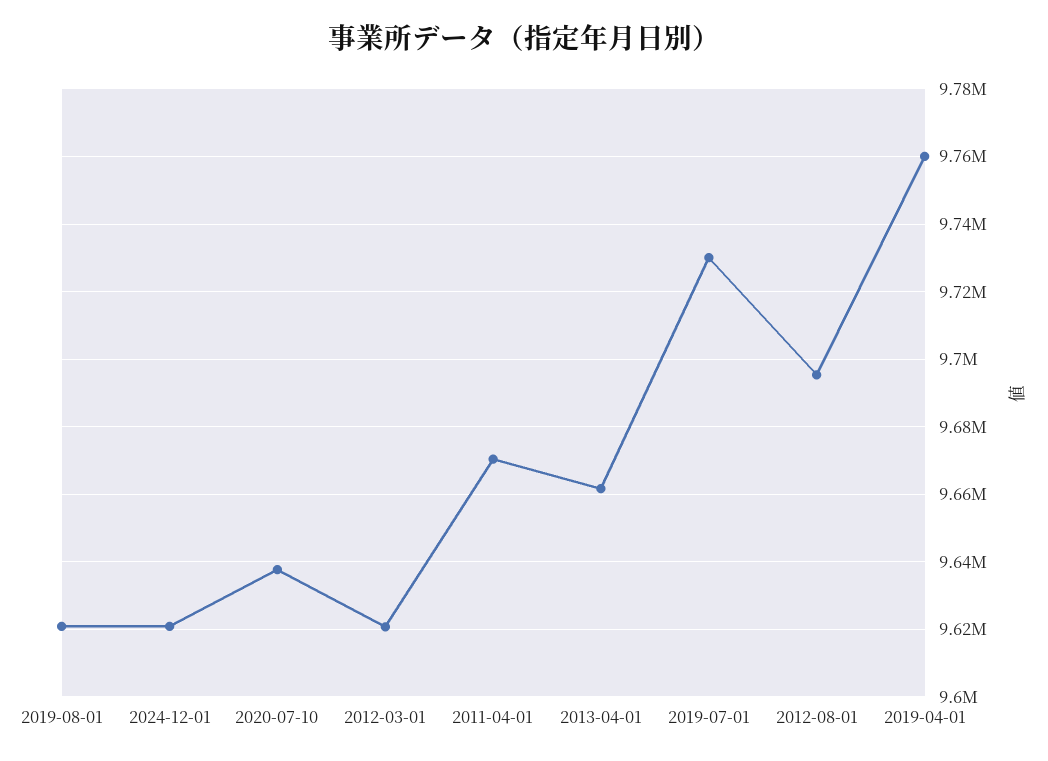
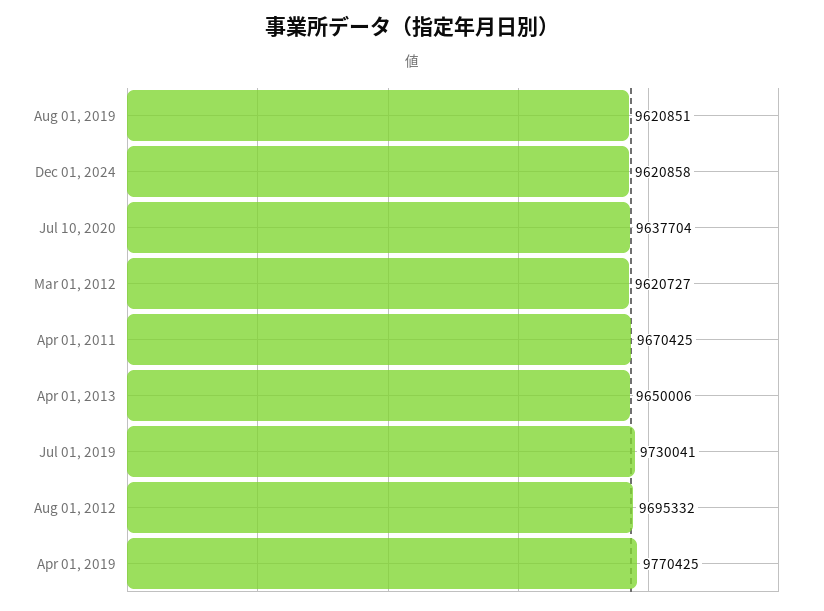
2013-04-01: 9662000 -> 9650006
2019-04-01: 9760000 -> 9770425

